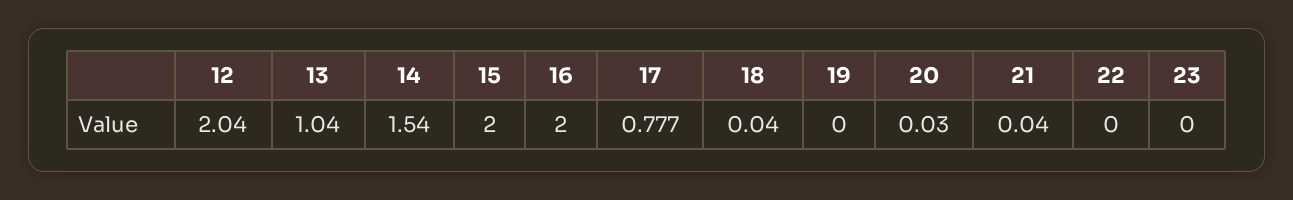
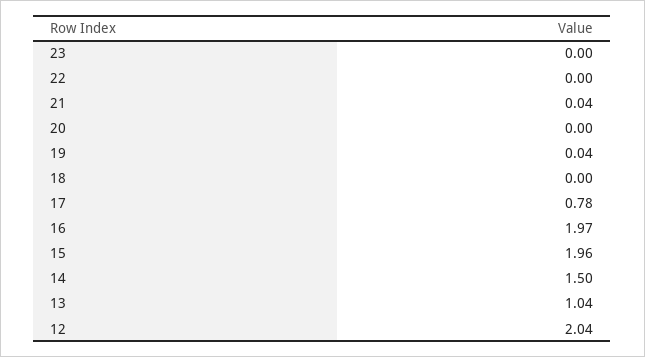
14: 1.54 -> 1.5
15: 2 -> 1.96
16: 2 -> 1.97
18: 0.04 -> 0
19: 0 -> 0.04
20: 0.03 -> 0

